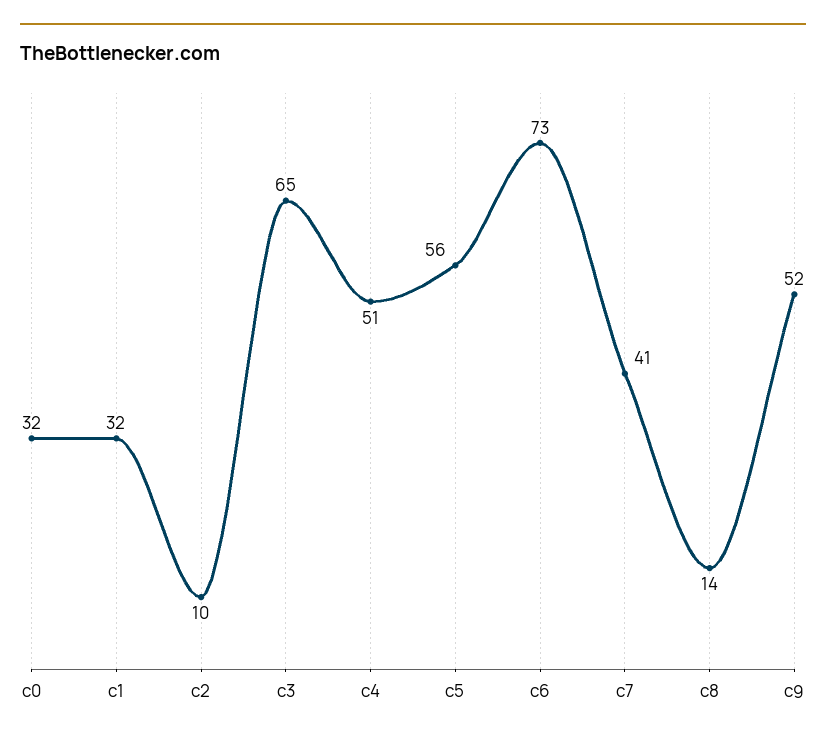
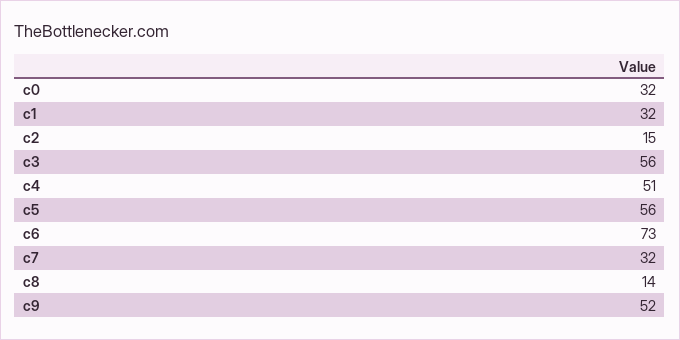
c2: 10 -> 15
c3: 65 -> 56
c7: 41 -> 32

